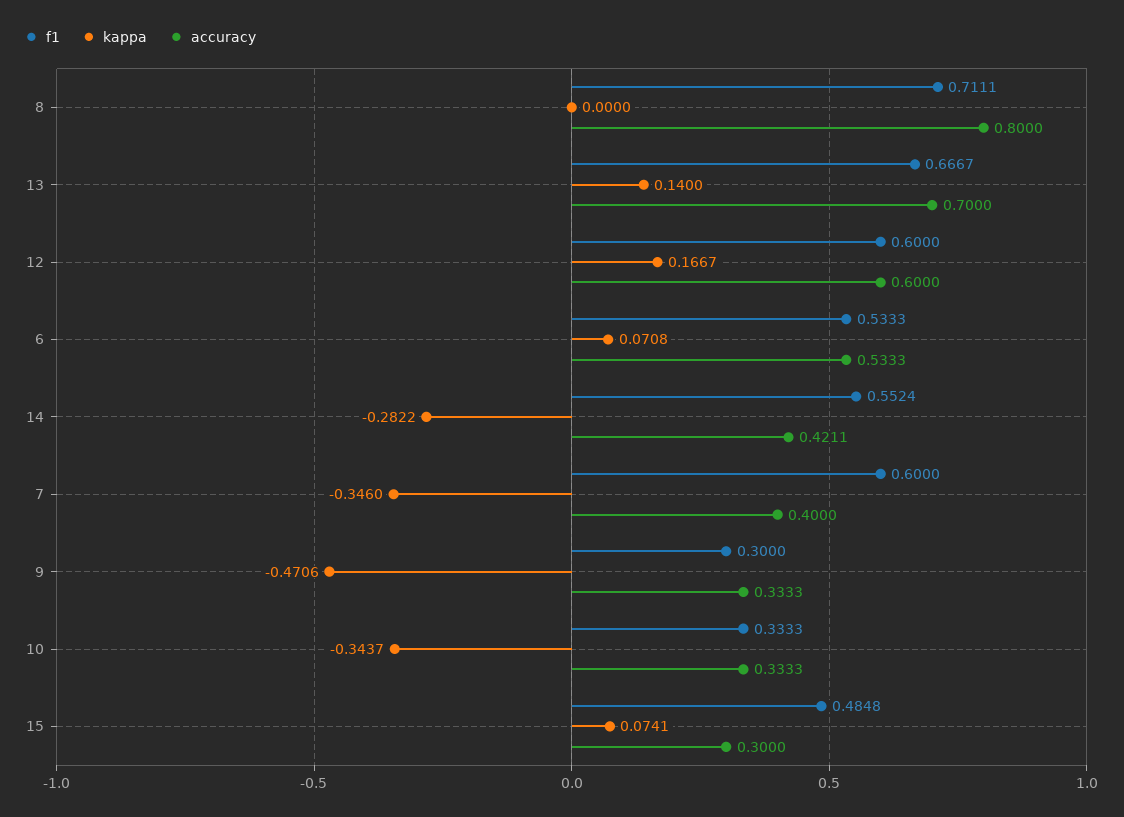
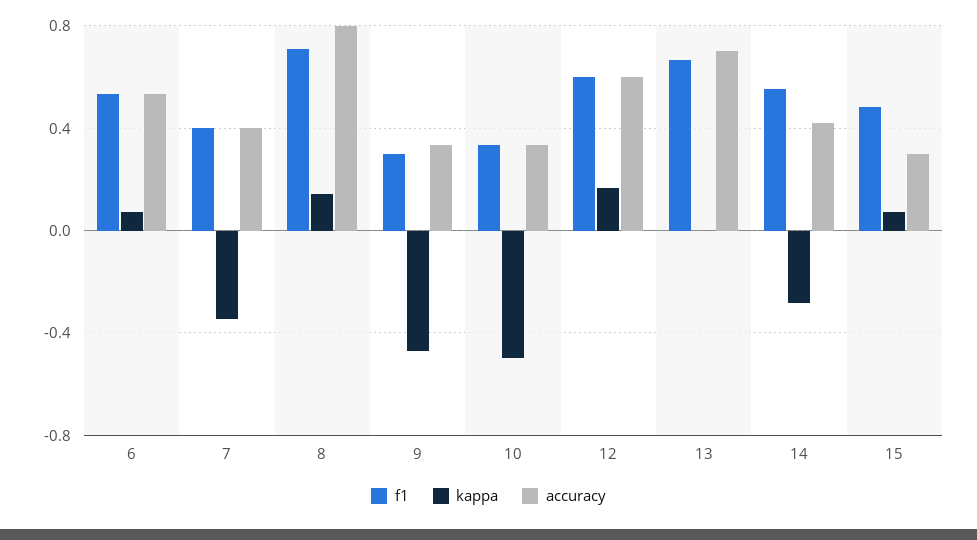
kappa, 8: 0 -> 0.15
kappa, 13: 0.14 -> 0
f1, 7: 0.6 -> 0.4
kappa, 10: -0.3437 -> -0.5

